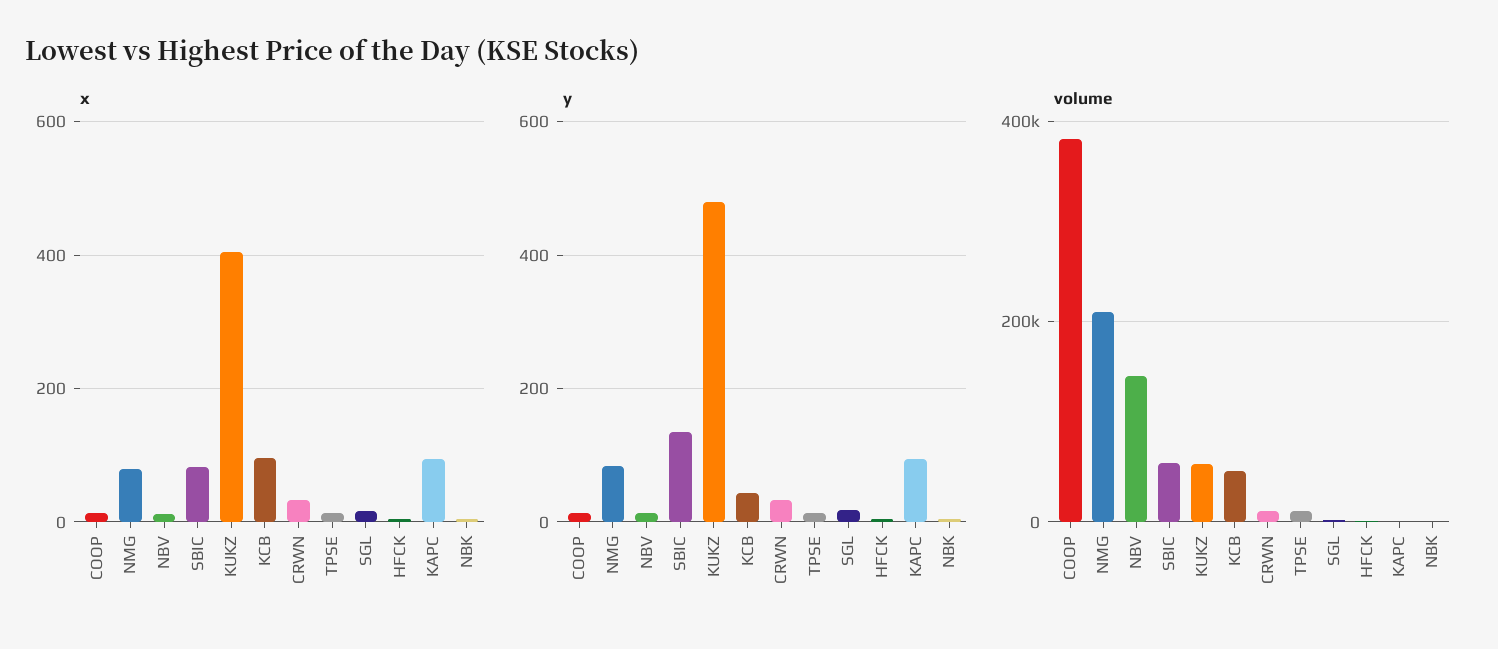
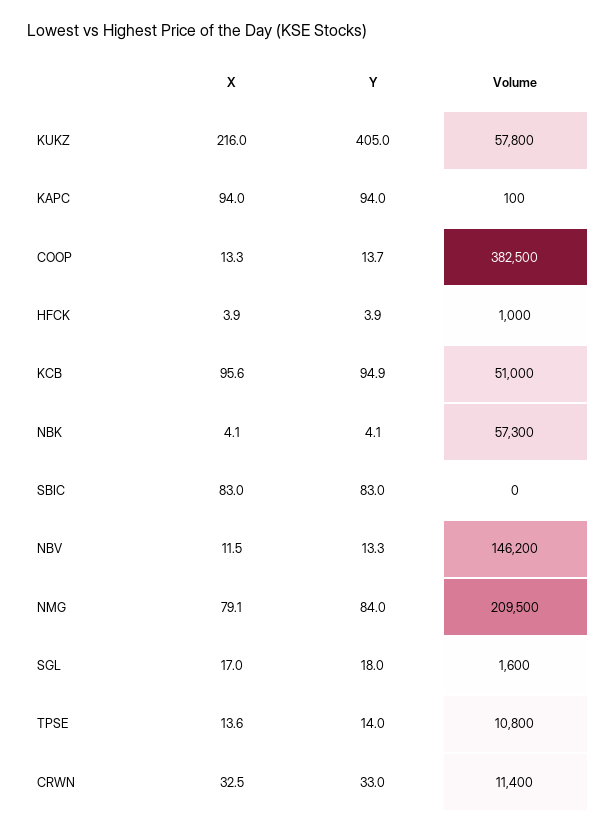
x, KUKZ: 400 -> 216
y, SBIC: 140 -> 83
y, KUKZ: 480 -> 405
y, KCB: 40 -> 94.9
volume, SBIC: 60000 -> 0
volume, NBK: 0 -> 57300

